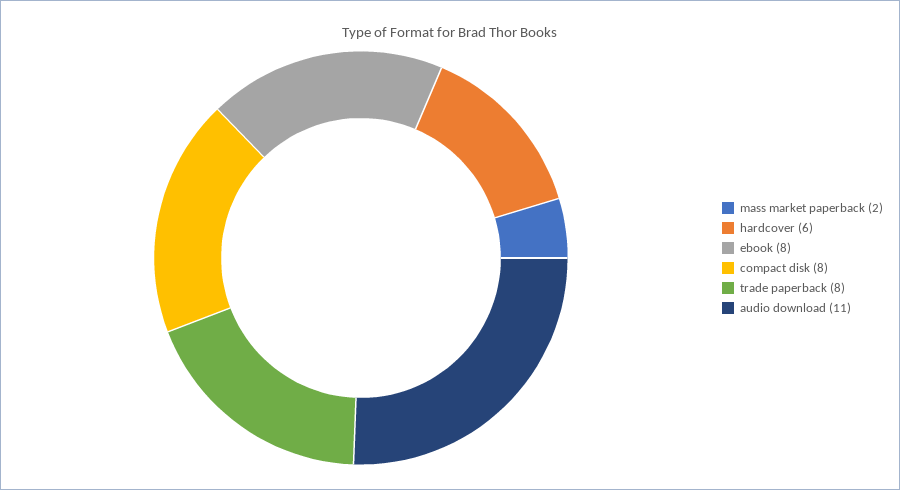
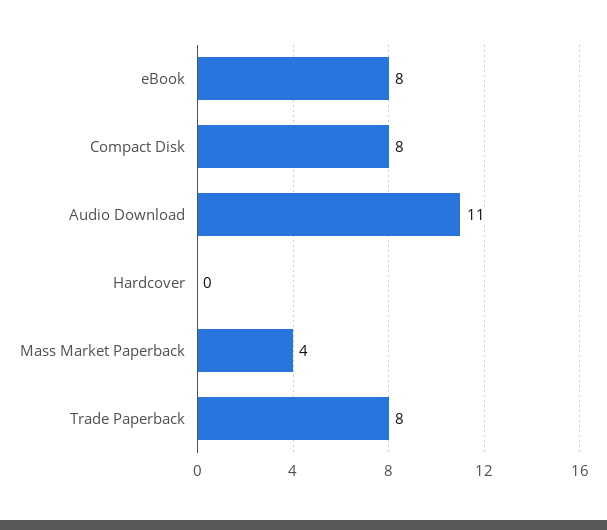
mass market paperback: 2 -> 4
hardcover: 6 -> 0

